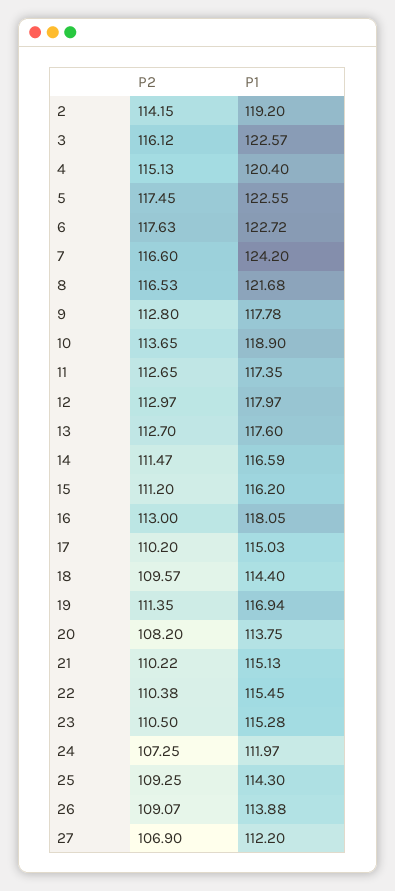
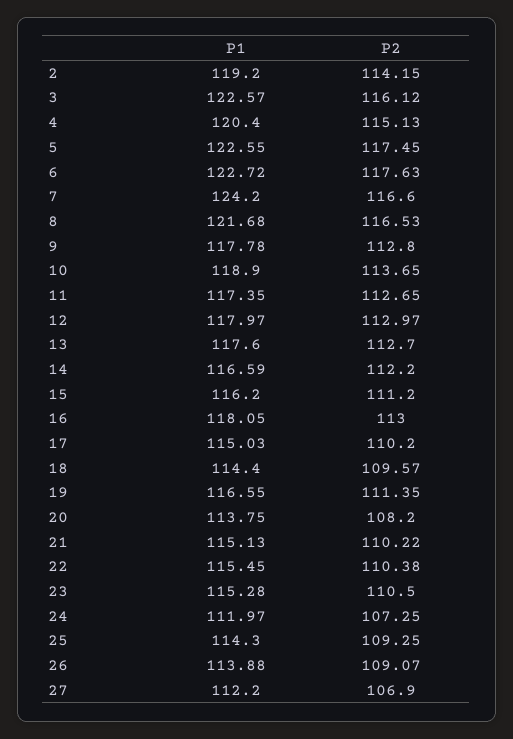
P2, 14: 111.47 -> 112.2
P1, 19: 116.94 -> 116.55

